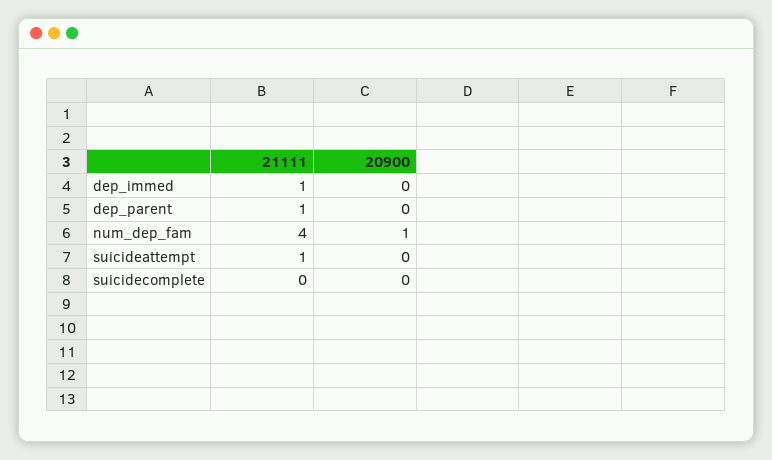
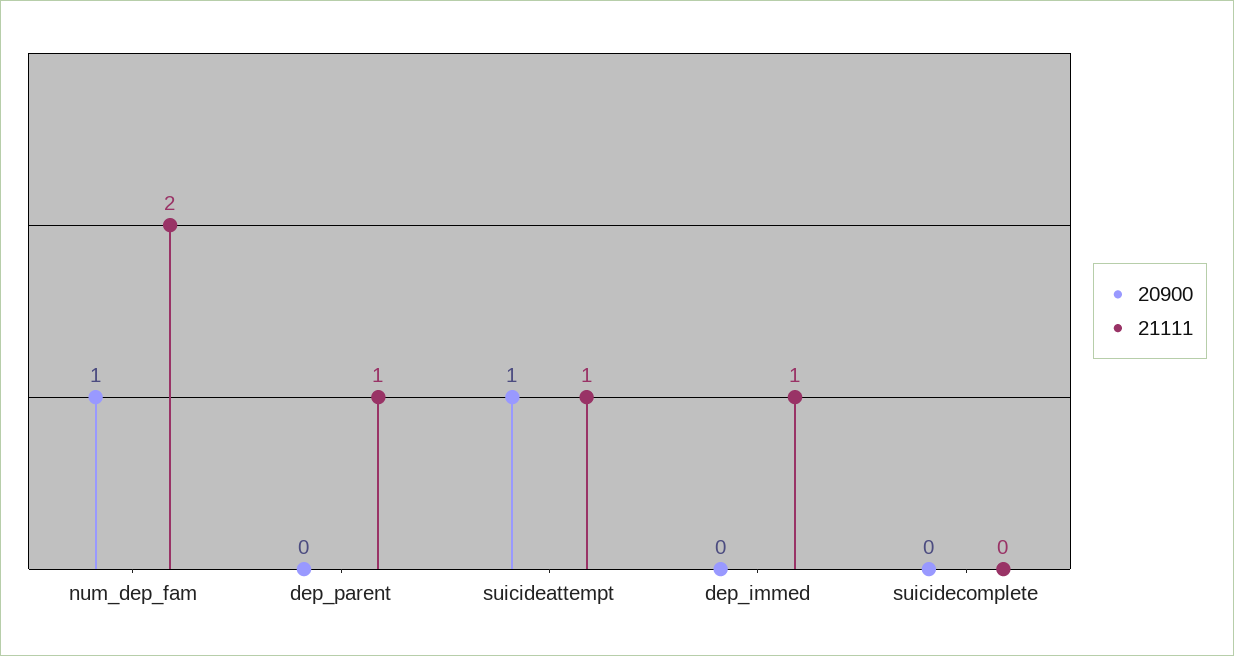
21111, num_dep_fam: 4 -> 2
20900, suicideattempt: 0 -> 1

